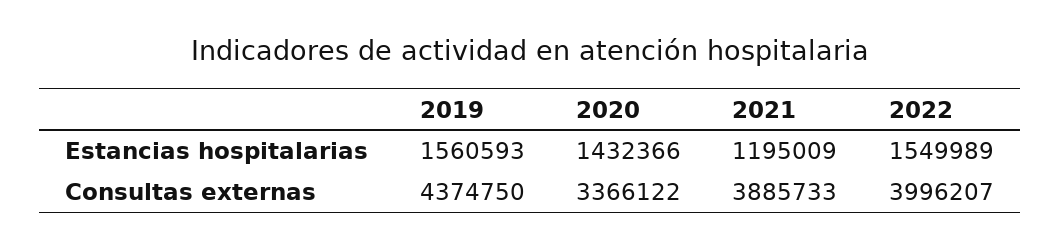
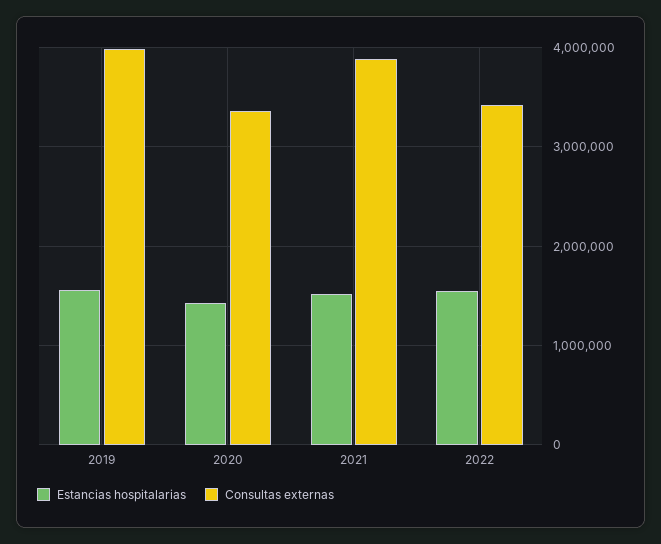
Estancias hospitalarias, 2021: 1195009 -> 1500000
Consultas externas, 2019: 4374750 -> 4000000
Consultas externas, 2022: 3996207 -> 3400000

